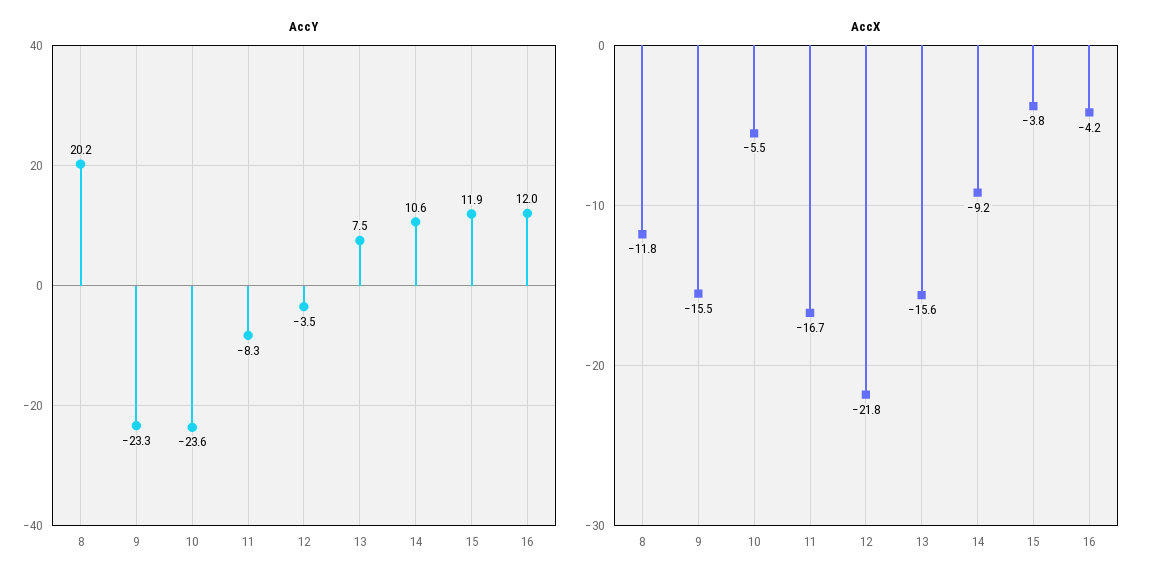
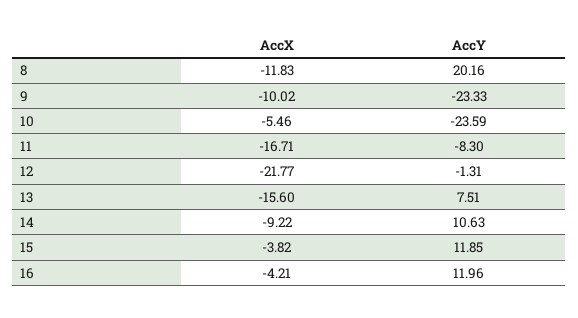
AccY, 12: -3.5 -> -1.31
AccX, 9: -15.5 -> -10.02

